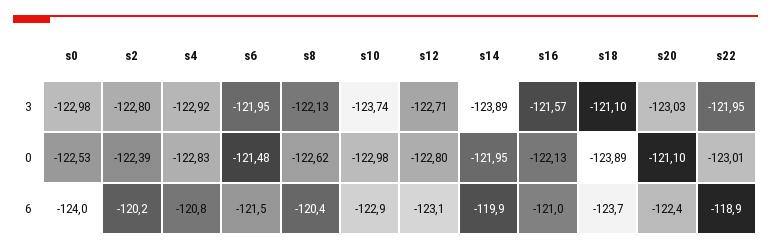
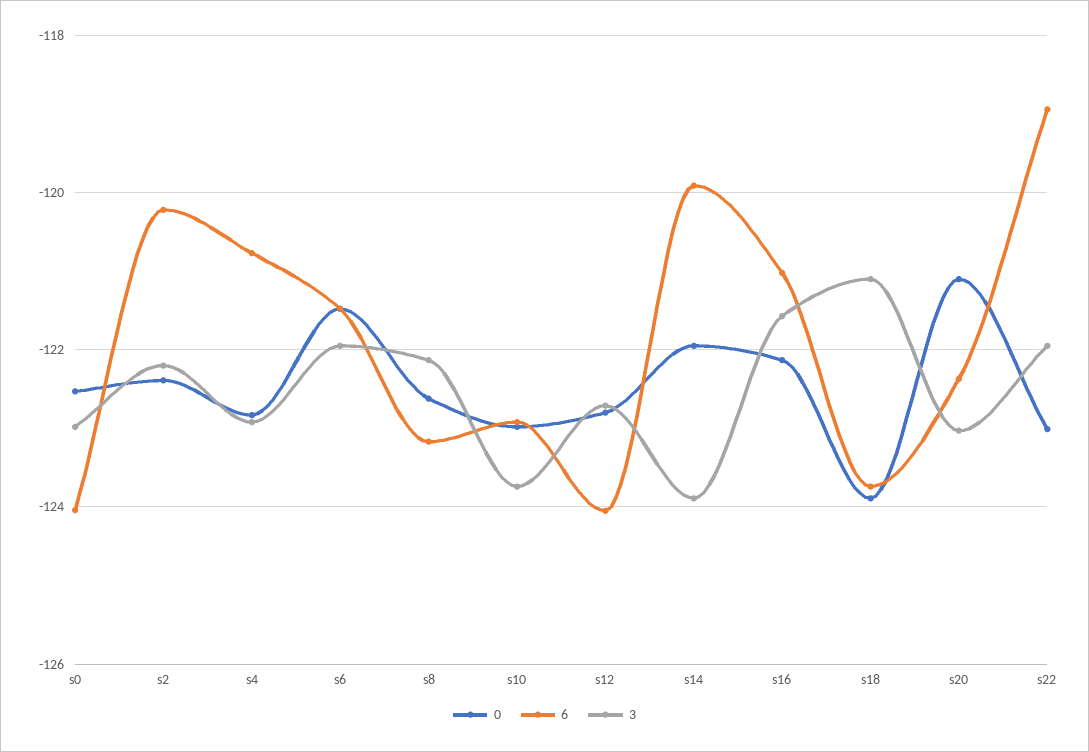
3, s2: -122.8 -> -122.2
6, s8: -120.4 -> -123.2
6, s12: -123.1 -> -124

